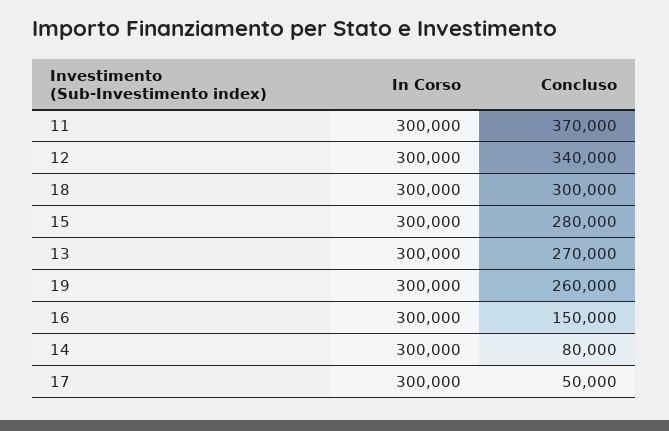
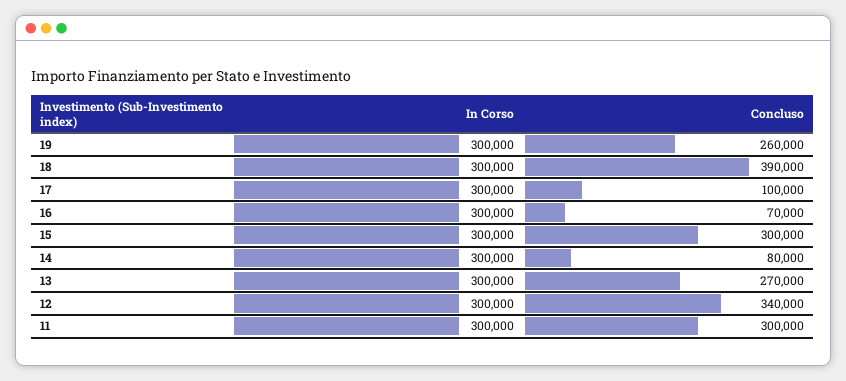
Concluso, 11: 370000 -> 300000
Concluso, 18: 300000 -> 390000
Concluso, 15: 280000 -> 300000
Concluso, 16: 150000 -> 70000
Concluso, 17: 50000 -> 100000

